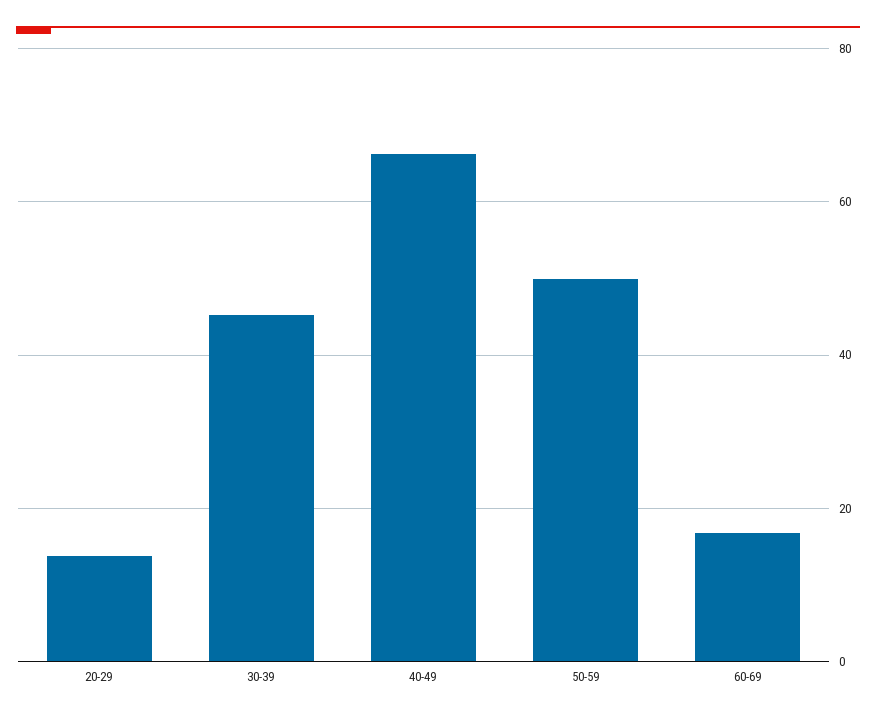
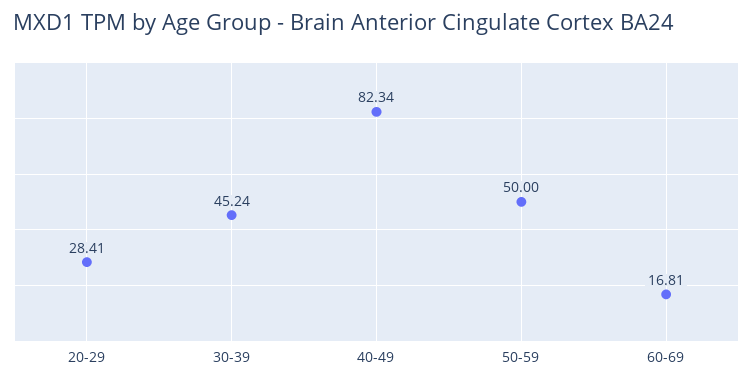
20-29: 14 -> 28.41
40-49: 66 -> 82.34

